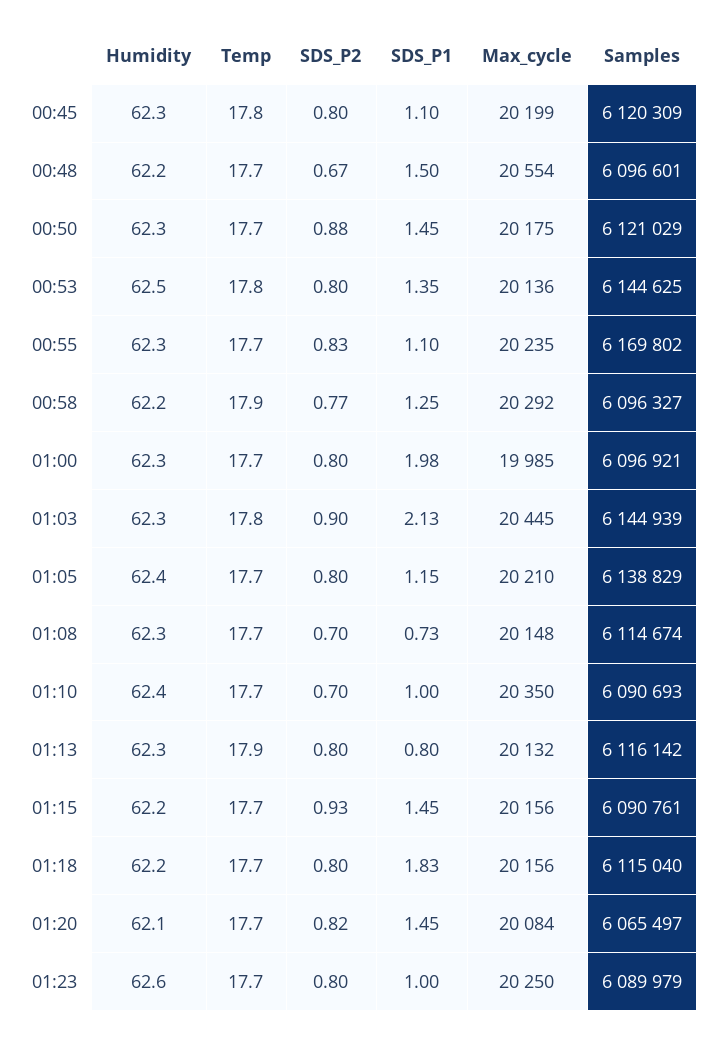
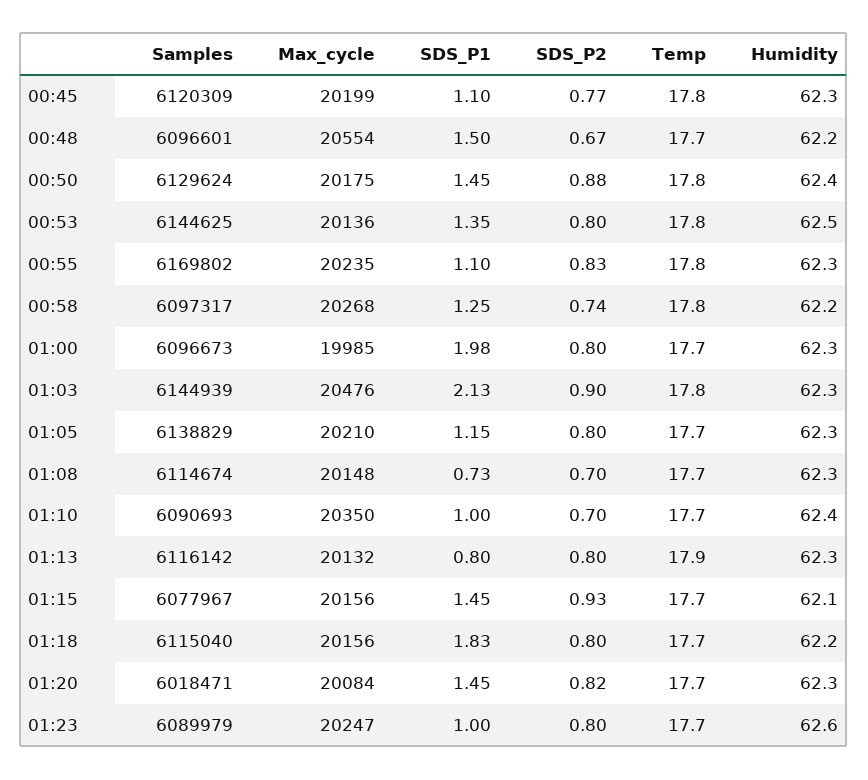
SDS_P2, 00:45: 0.8 -> 0.77
Humidity, 00:50: 62.3 -> 62.4
Temp, 00:50: 17.7 -> 17.8
Samples, 00:50: 6121029 -> 6129624
Temp, 00:55: 17.7 -> 17.8
Temp, 00:58: 17.9 -> 17.8
SDS_P2, 00:58: 0.77 -> 0.74
Max_cycle, 00:58: 20292 -> 20268
Samples, 00:58: 6096327 -> 6097317
Samples, 01:00: 6096921 -> 6096673
Max_cycle, 01:03: 20445 -> 20476
Humidity, 01:05: 62.4 -> 62.3
Humidity, 01:15: 62.2 -> 62.1
Samples, 01:15: 6090761 -> 6077967
Humidity, 01:20: 62.1 -> 62.3
Samples, 01:20: 6065497 -> 6018471
Max_cycle, 01:23: 20250 -> 20247

